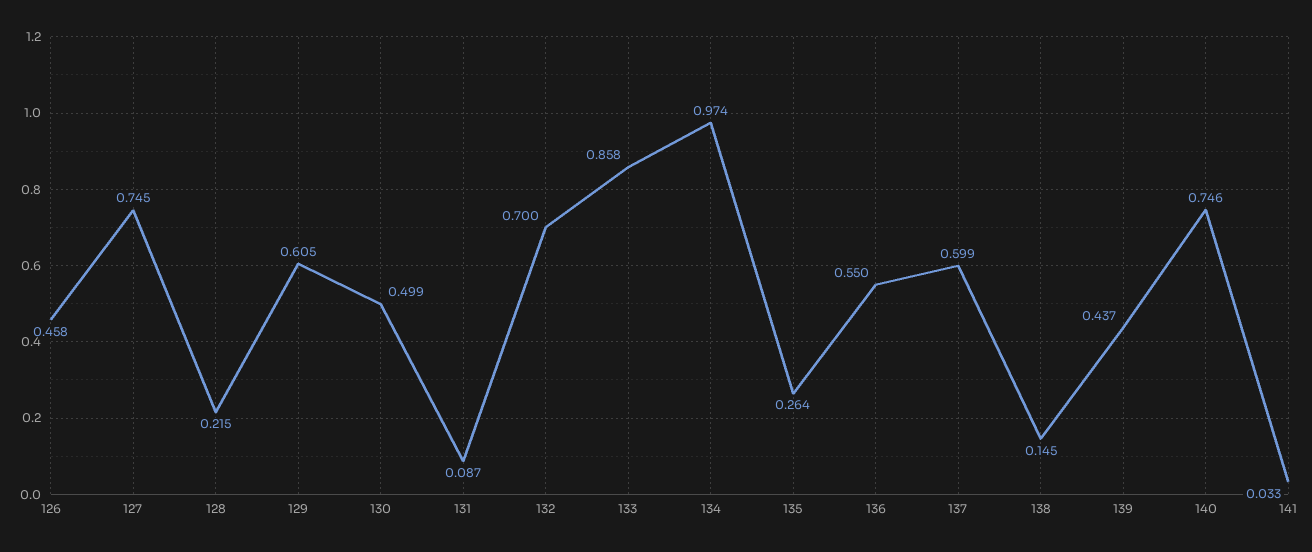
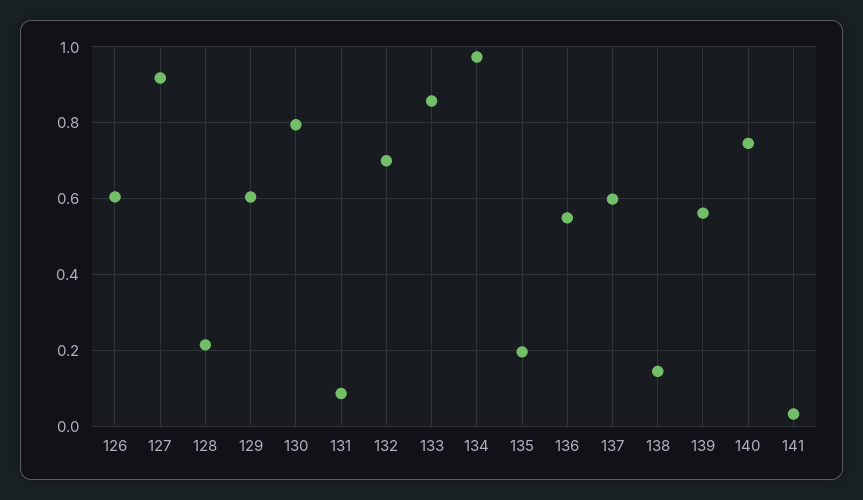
126: 0.458 -> 0.6
127: 0.745 -> 0.92
130: 0.499 -> 0.8
135: 0.264 -> 0.2
139: 0.437 -> 0.56

